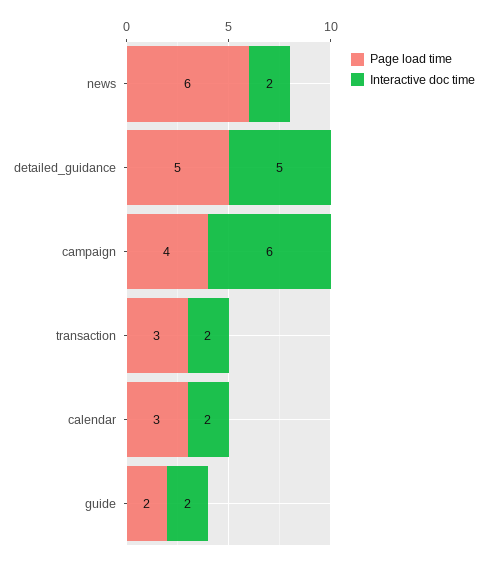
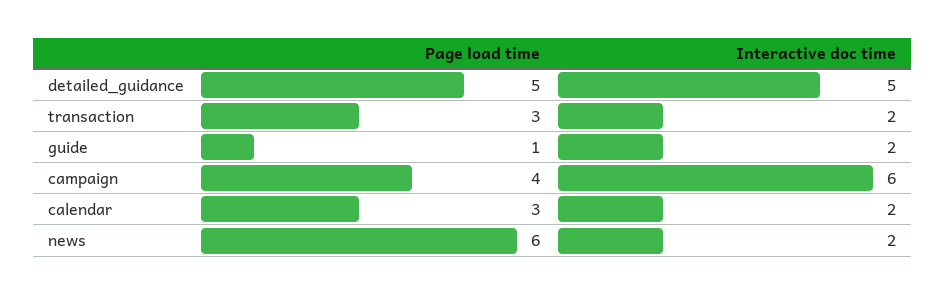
Page load time, guide: 2 -> 1

